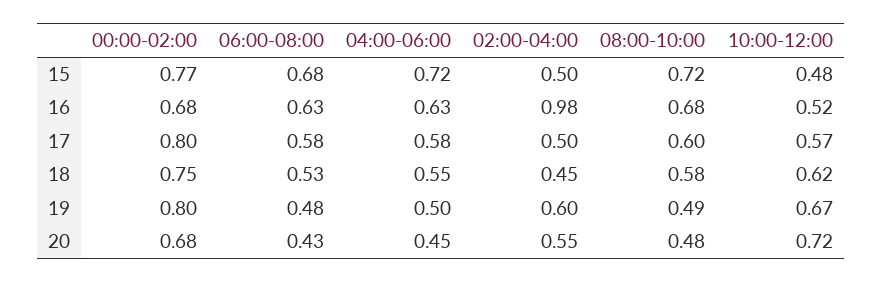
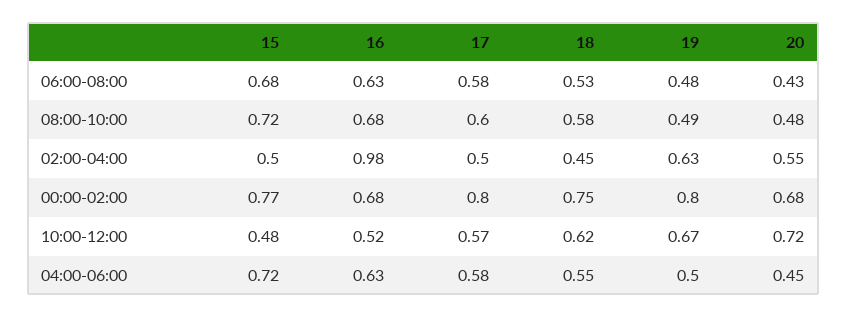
02:00-04:00, 19: 0.6 -> 0.63

